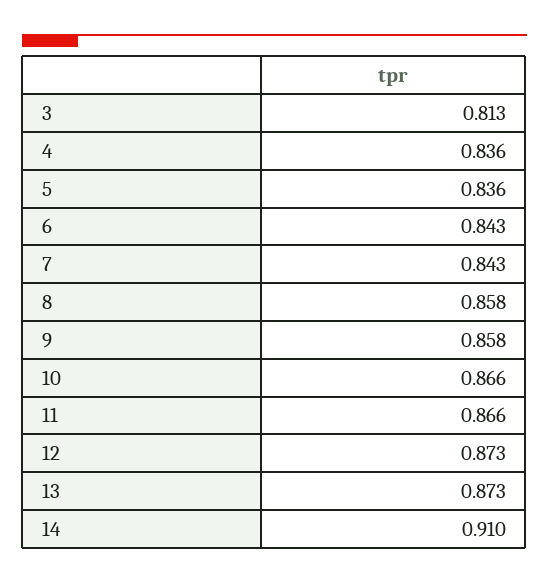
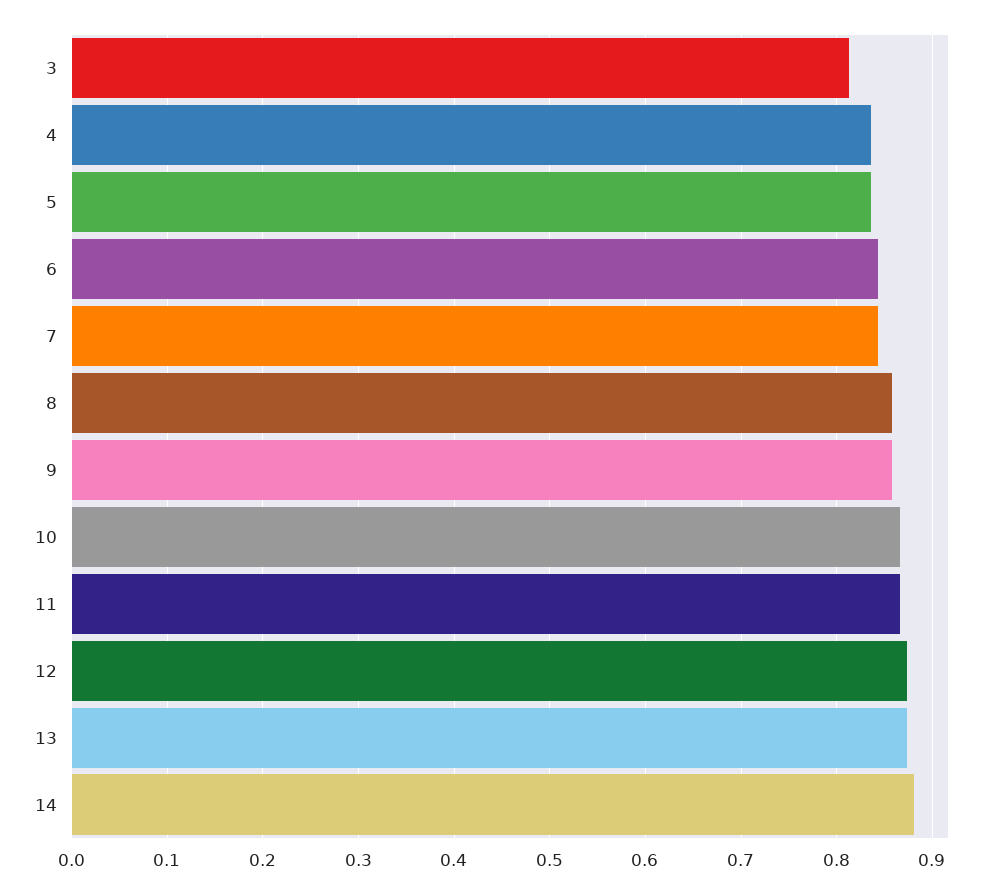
14: 0.91 -> 0.88

